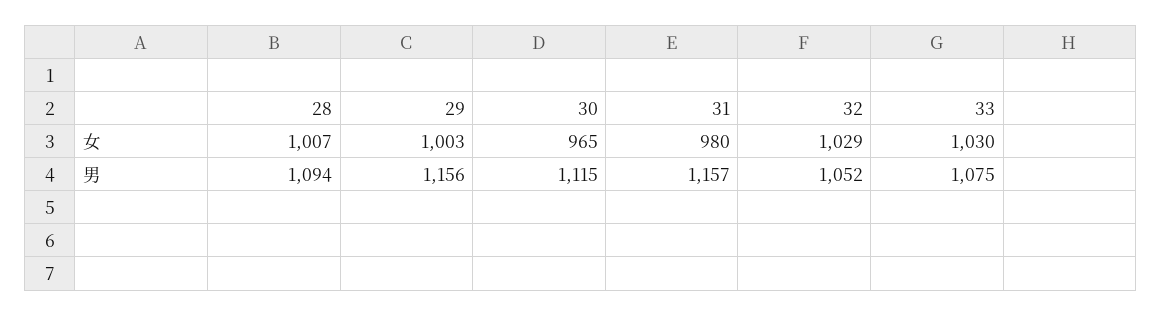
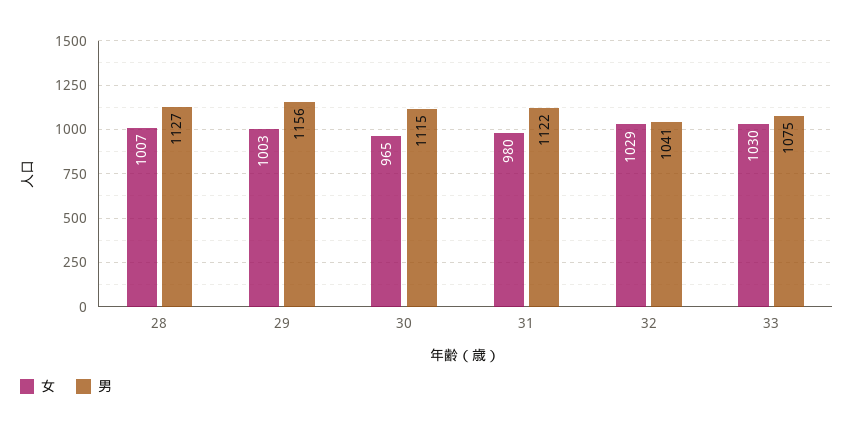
男, 28: 1094 -> 1127
男, 31: 1157 -> 1122
男, 32: 1052 -> 1041

